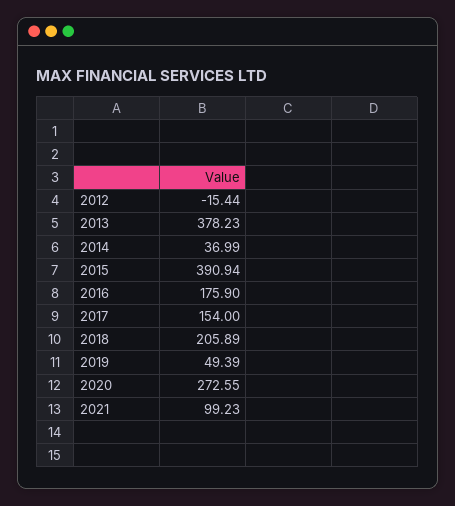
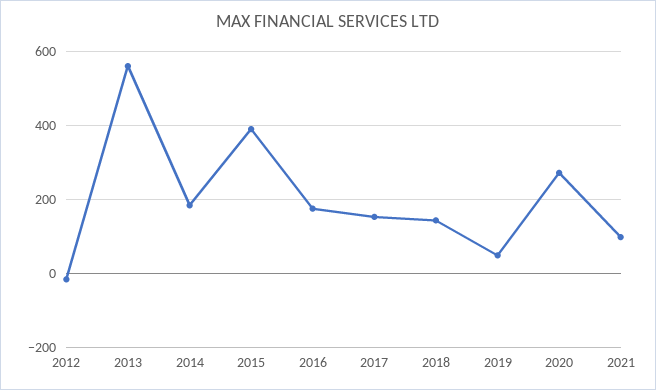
2013: 378.23 -> 560
2014: 36.99 -> 180
2018: 205.89 -> 140

